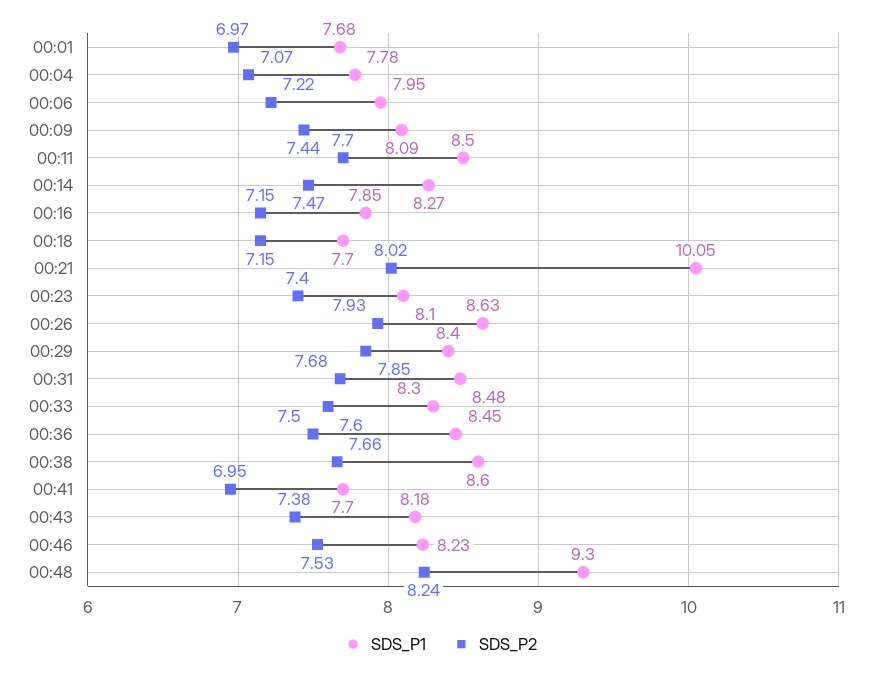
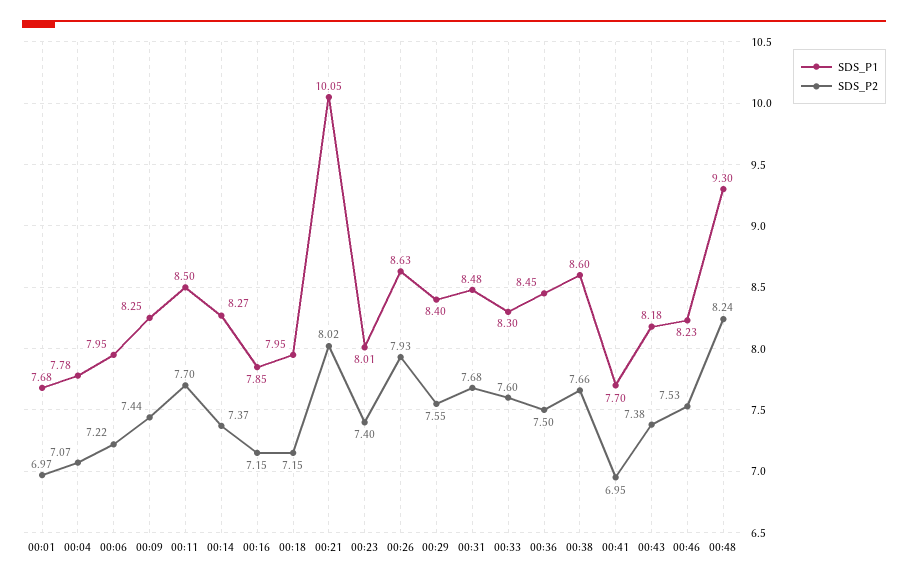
SDS_P1, 00:09: 8.09 -> 8.25
SDS_P2, 00:14: 7.47 -> 7.37
SDS_P1, 00:18: 7.7 -> 7.95
SDS_P1, 00:23: 8.1 -> 8.01
SDS_P2, 00:29: 7.85 -> 7.55

